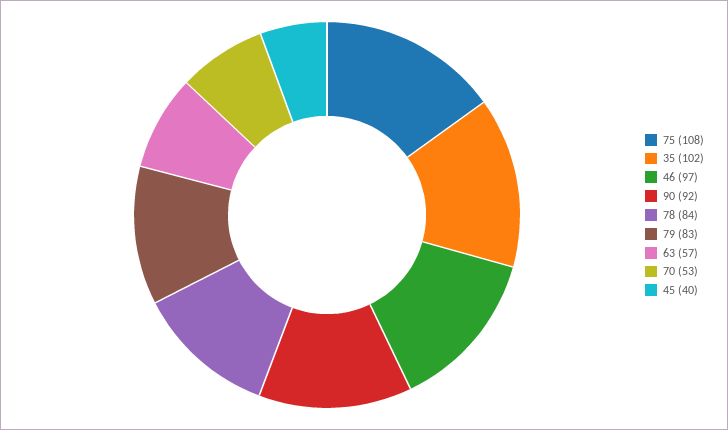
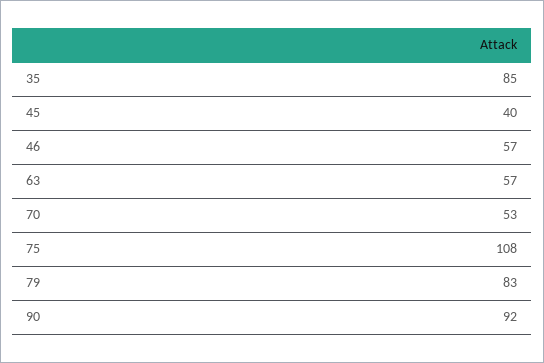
35: 102 -> 85
46: 97 -> 57
78: 84 -> none

